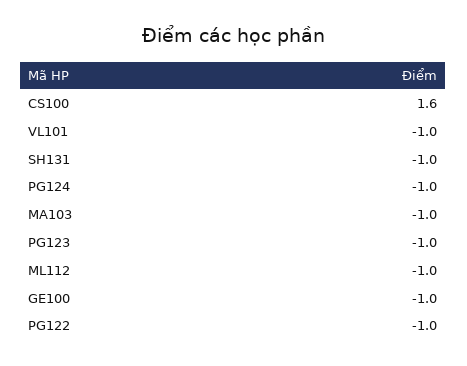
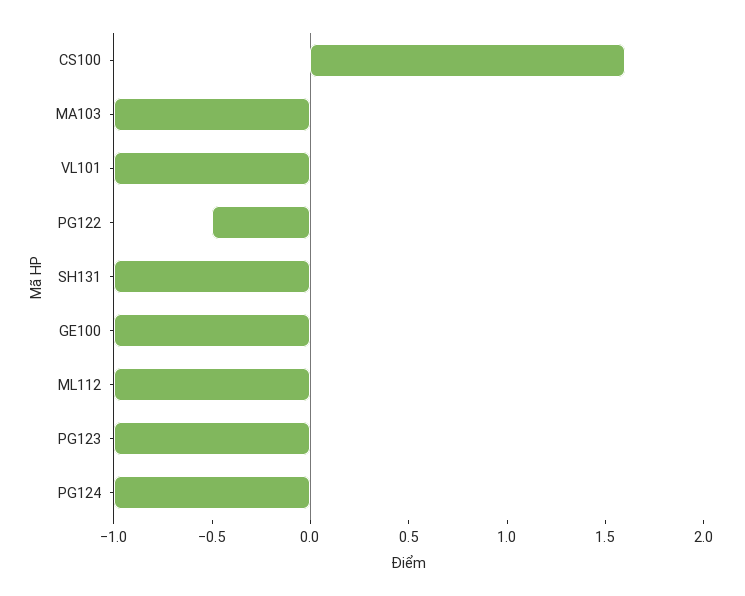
PG122: -1 -> -0.5

